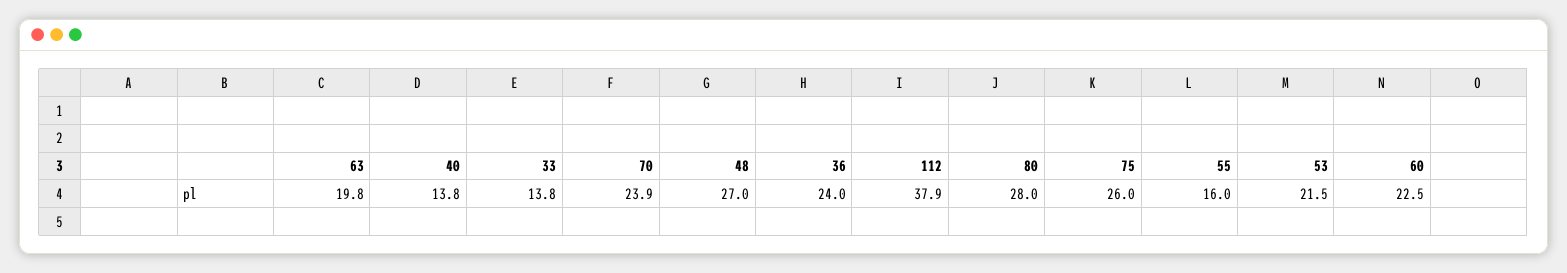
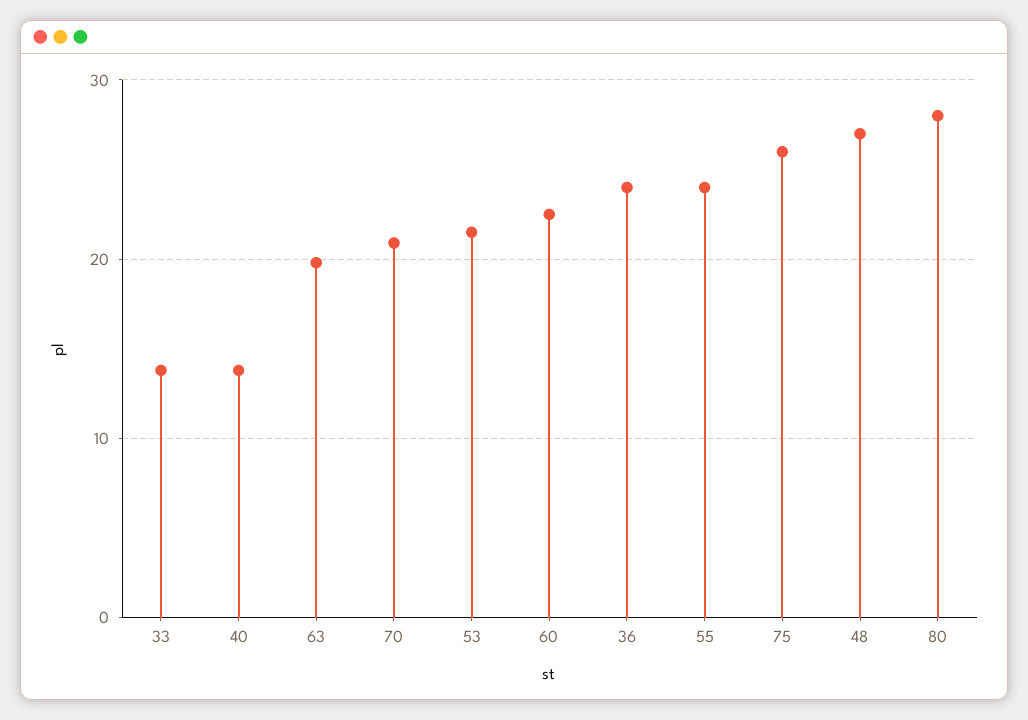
70: 23.9 -> 21
112: 37.9 -> none
55: 16 -> 24

